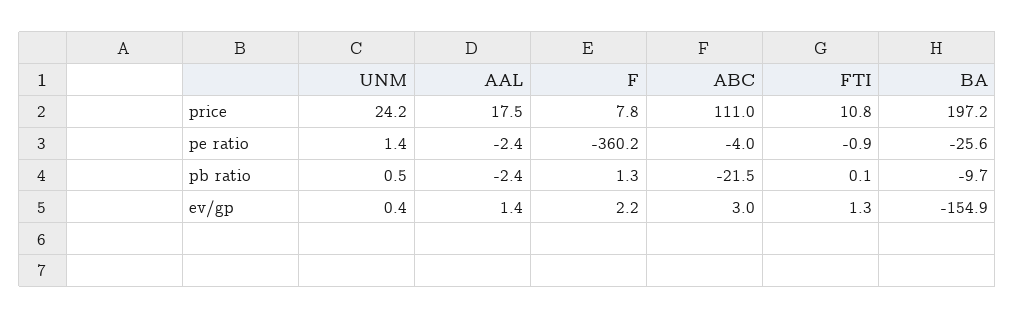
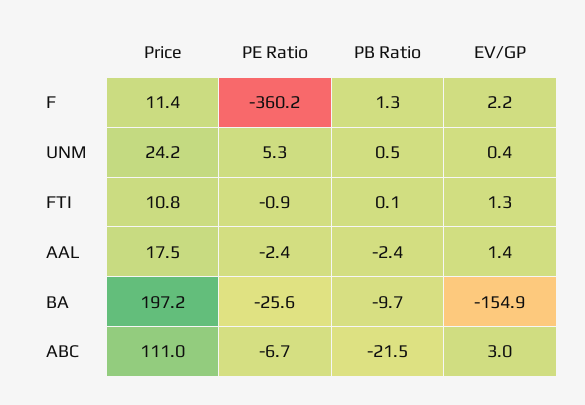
F, price: 7.8 -> 11.4
UNM, pe ratio: 1.4 -> 5.3
ABC, pe ratio: -4 -> -6.7

